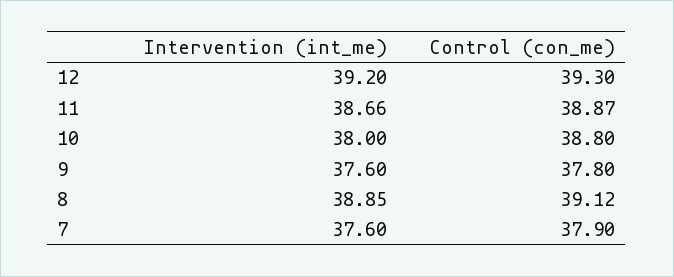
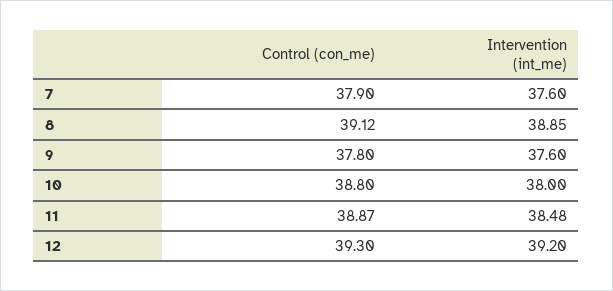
Intervention (int_me), 11: 38.66 -> 38.48

